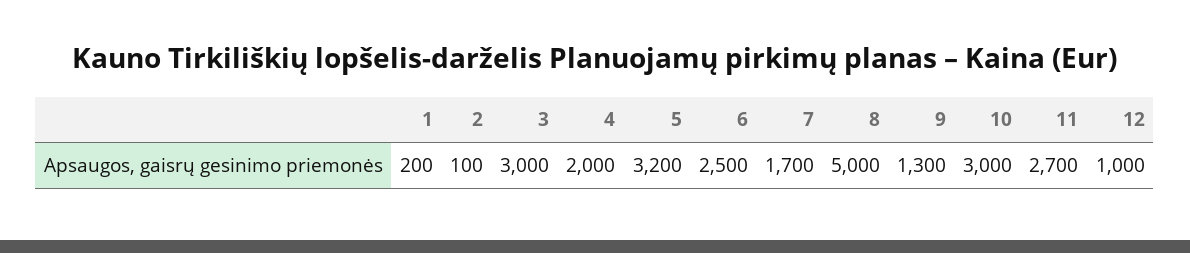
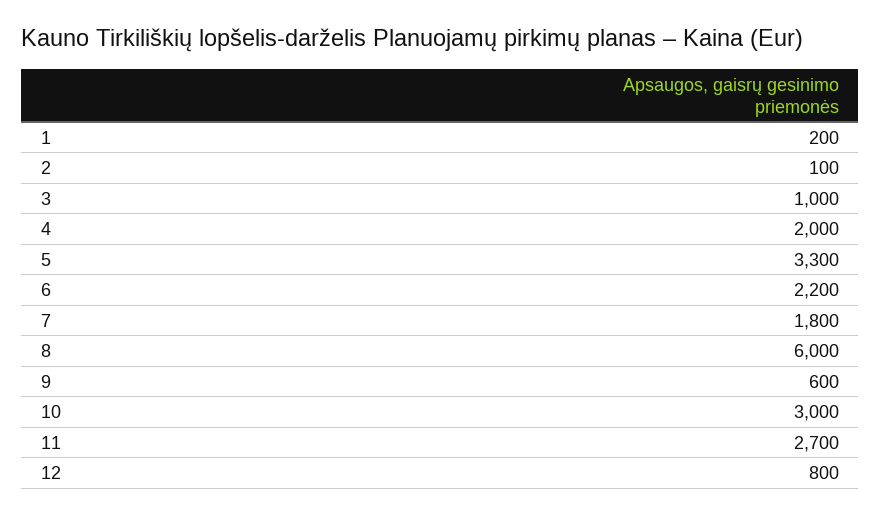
3: 3000 -> 1000
5: 3200 -> 3300
6: 2500 -> 2200
7: 1700 -> 1800
8: 5000 -> 6000
9: 1300 -> 600
12: 1000 -> 800

